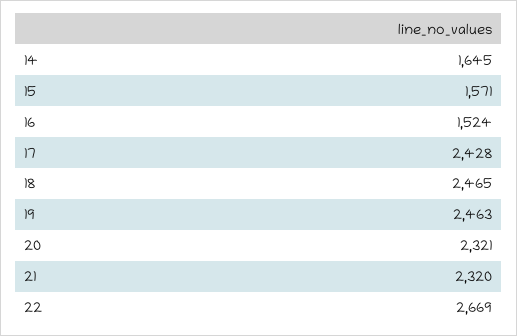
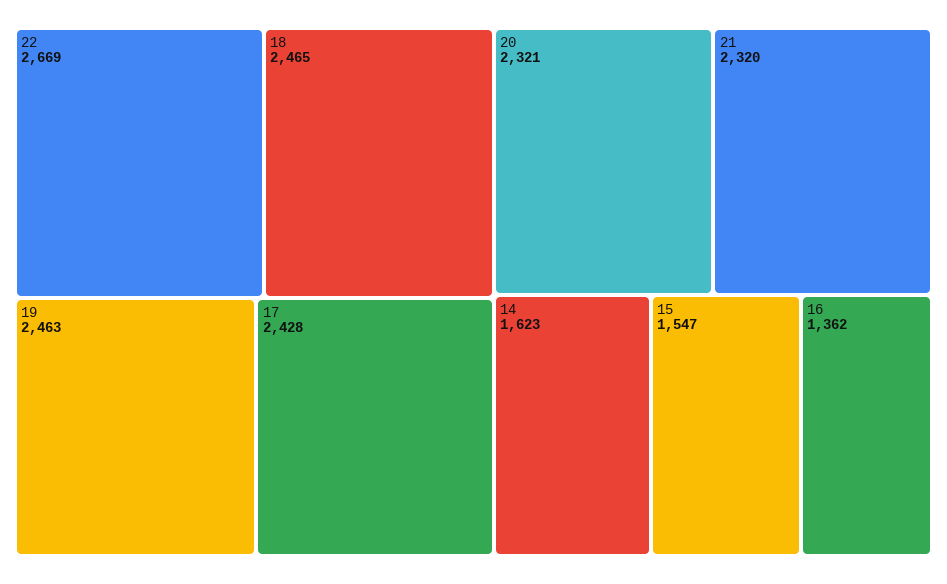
14: 1645 -> 1623
15: 1571 -> 1547
16: 1524 -> 1362

